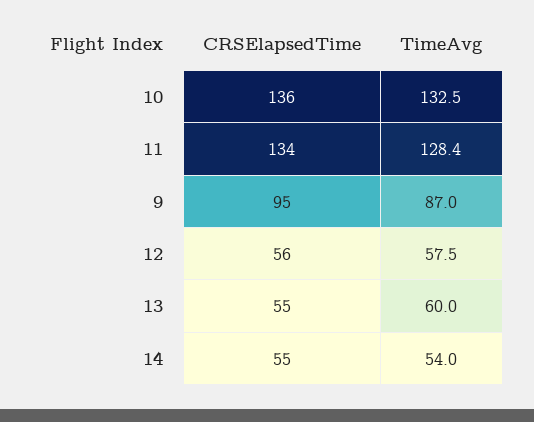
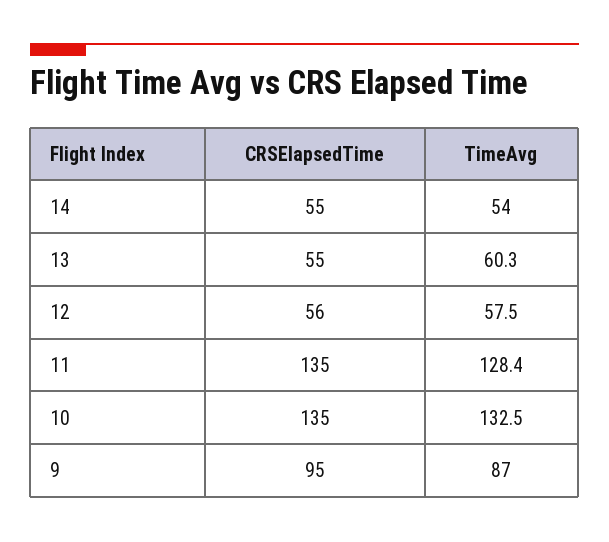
CRSElapsedTime, 10: 136 -> 135
CRSElapsedTime, 11: 134 -> 135
TimeAvg, 13: 60 -> 60.3

